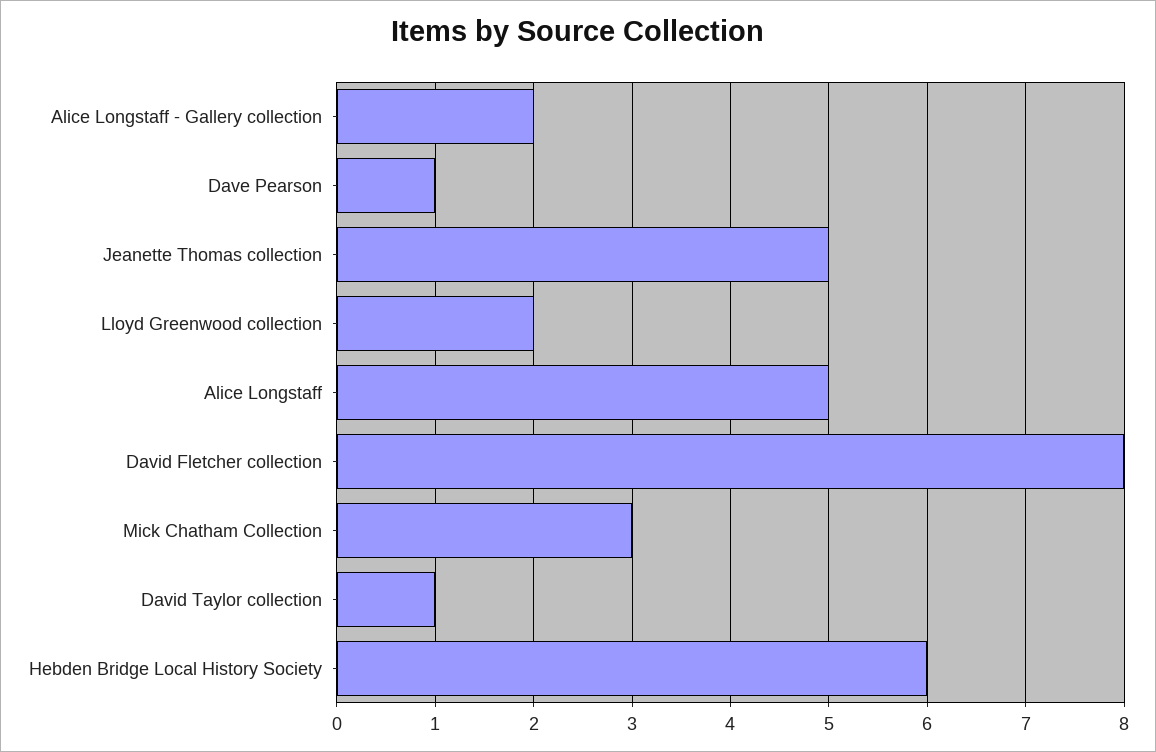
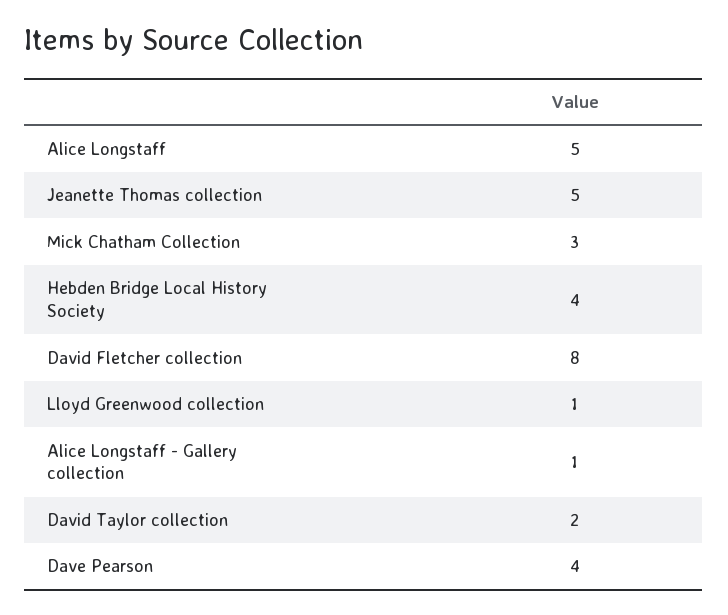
Alice Longstaff - Gallery collection: 2 -> 1
Dave Pearson: 1 -> 4
Lloyd Greenwood collection: 2 -> 1
David Taylor collection: 1 -> 2
Hebden Bridge Local History Society: 6 -> 4

